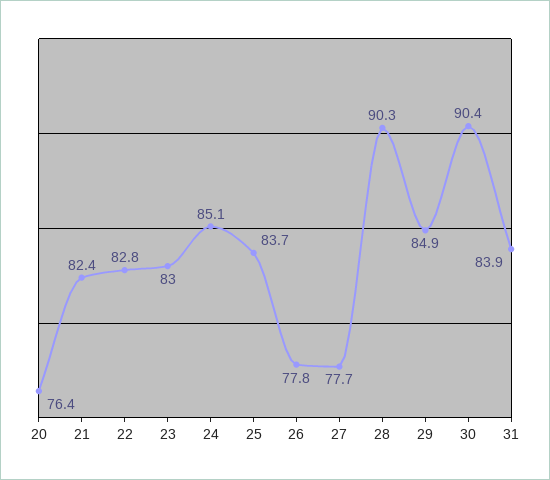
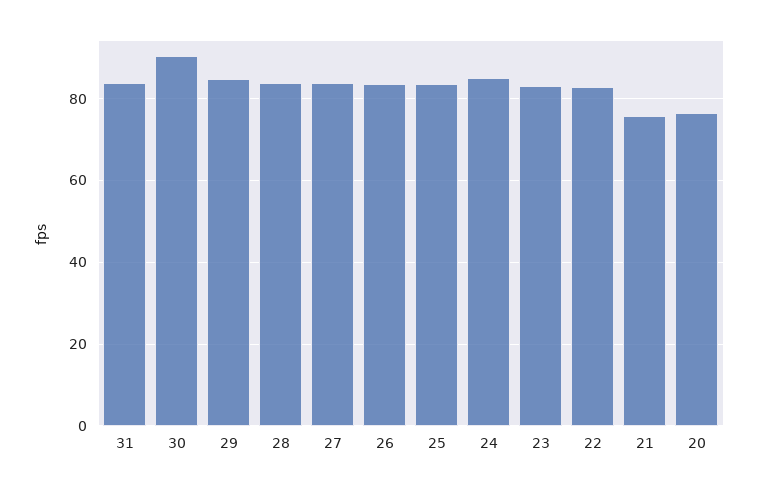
21: 82.4 -> 76
26: 77.8 -> 84
27: 77.7 -> 84
28: 90.3 -> 84

